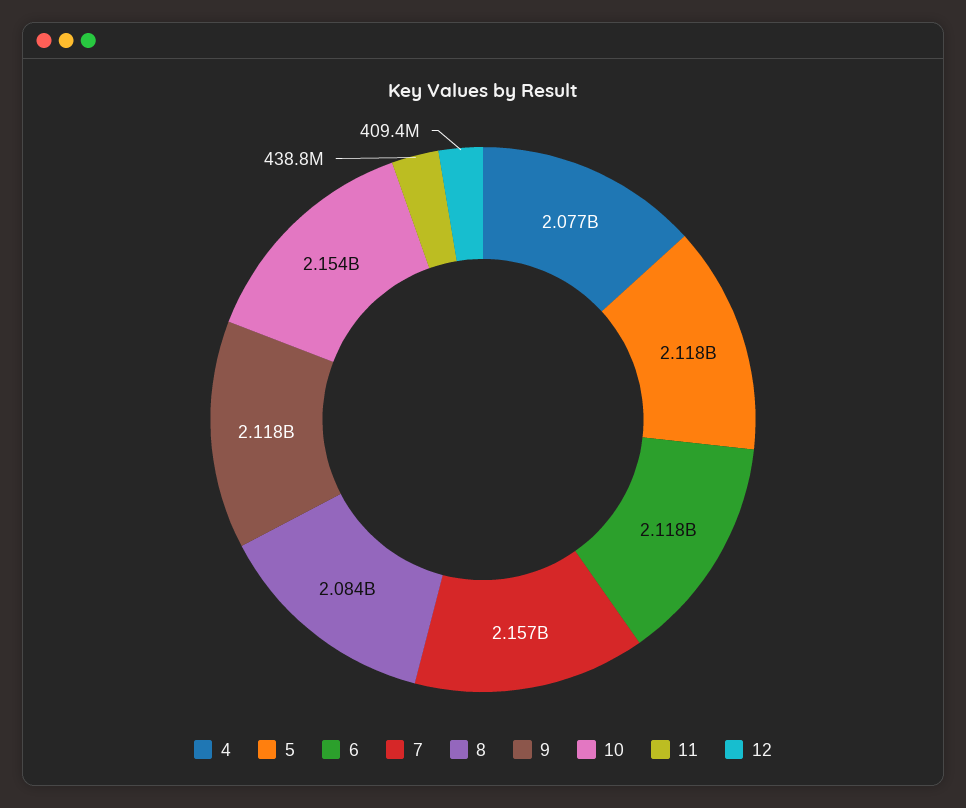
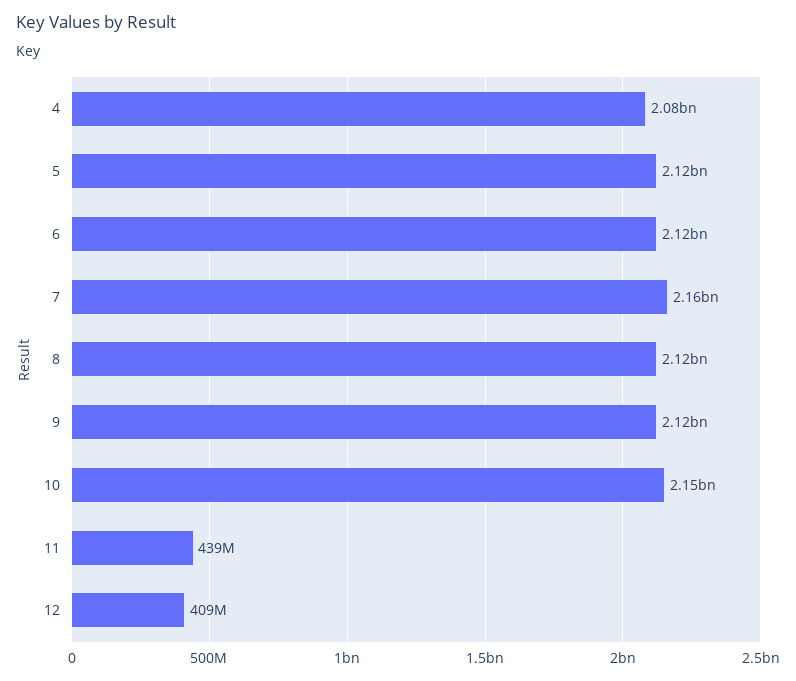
8: 2084000000 -> 2120000000

